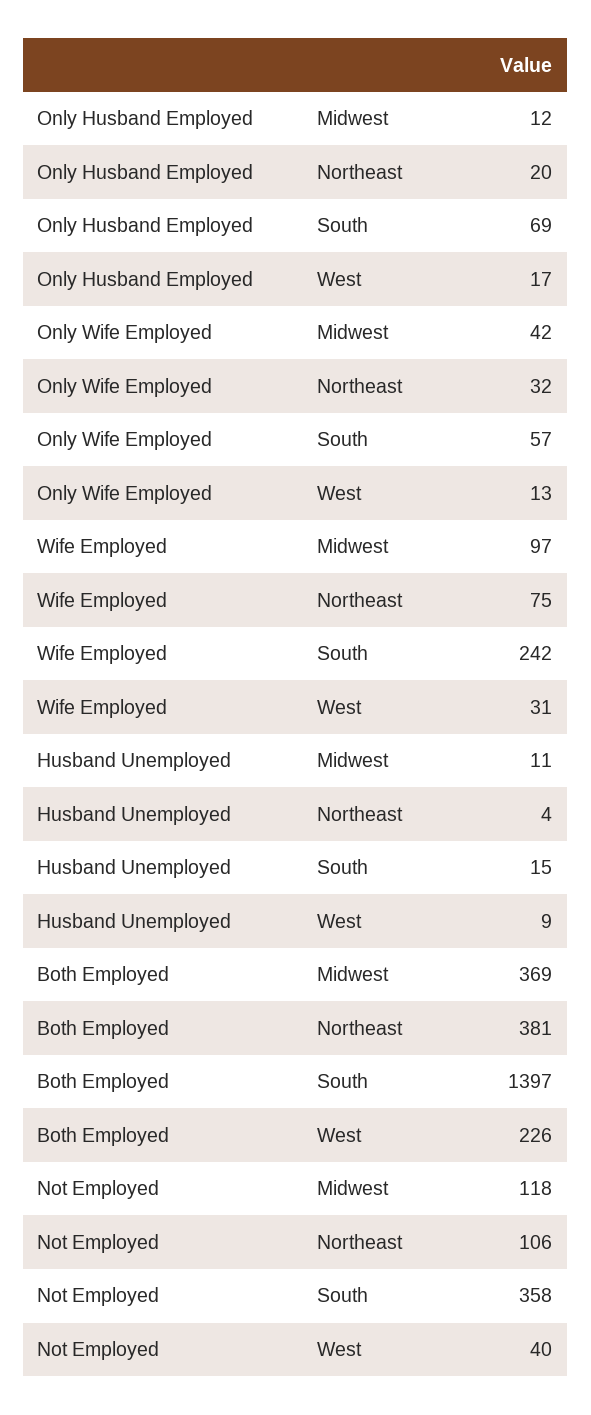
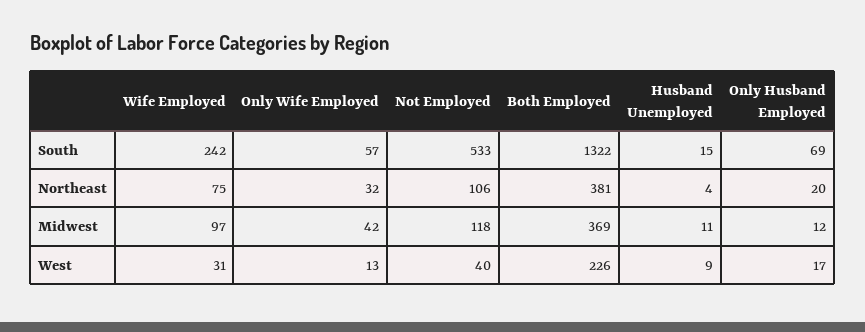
Both Employed, South: 1397 -> 1322
Not Employed, South: 358 -> 533

